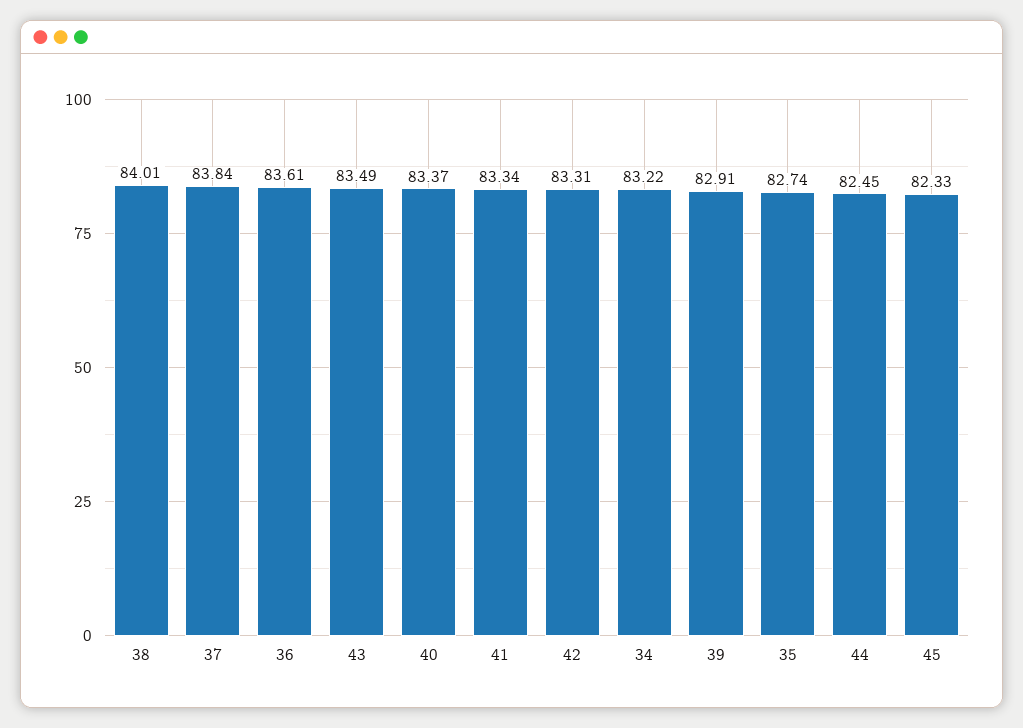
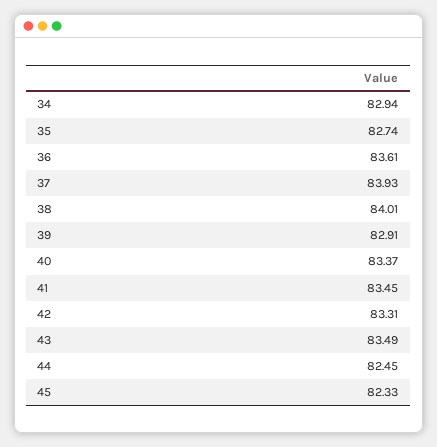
37: 83.84 -> 83.93
41: 83.34 -> 83.45
34: 83.22 -> 82.94

